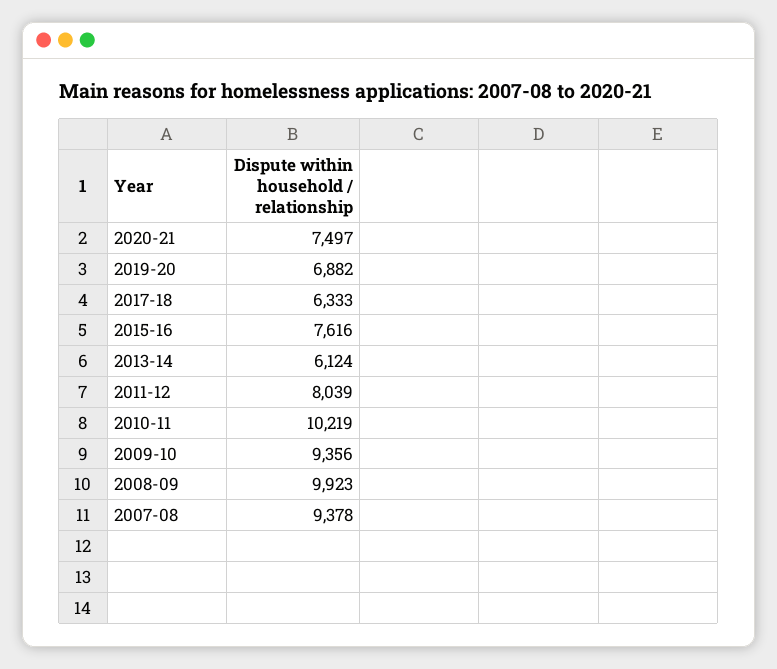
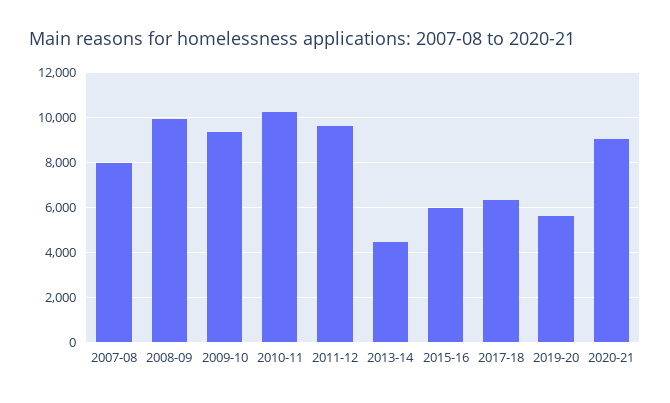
2020-21: 7497 -> 9000
2019-20: 6882 -> 5500
2015-16: 7616 -> 6000
2013-14: 6124 -> 4500
2011-12: 8039 -> 9500
2007-08: 9378 -> 8000

